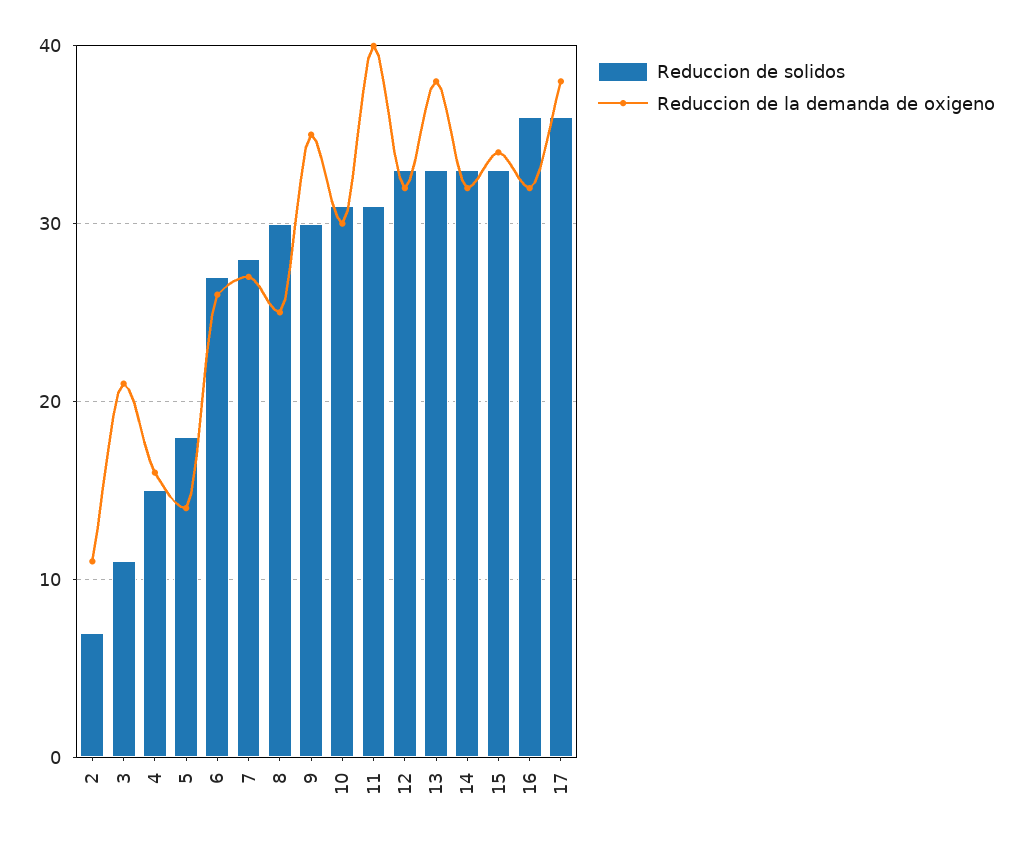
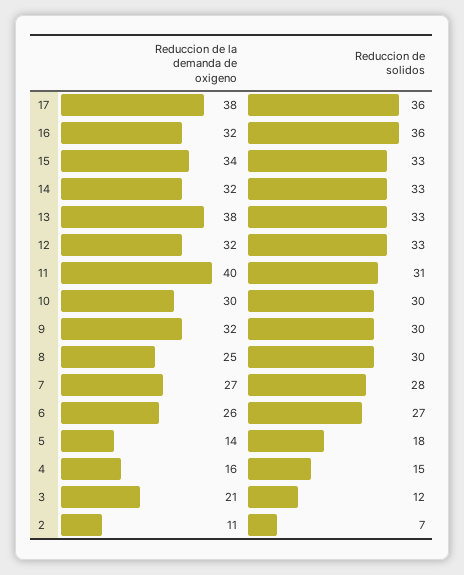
Reduccion de solidos, 3: 11 -> 12
Reduccion de la demanda de oxigeno, 9: 35 -> 32
Reduccion de solidos, 10: 31 -> 30

